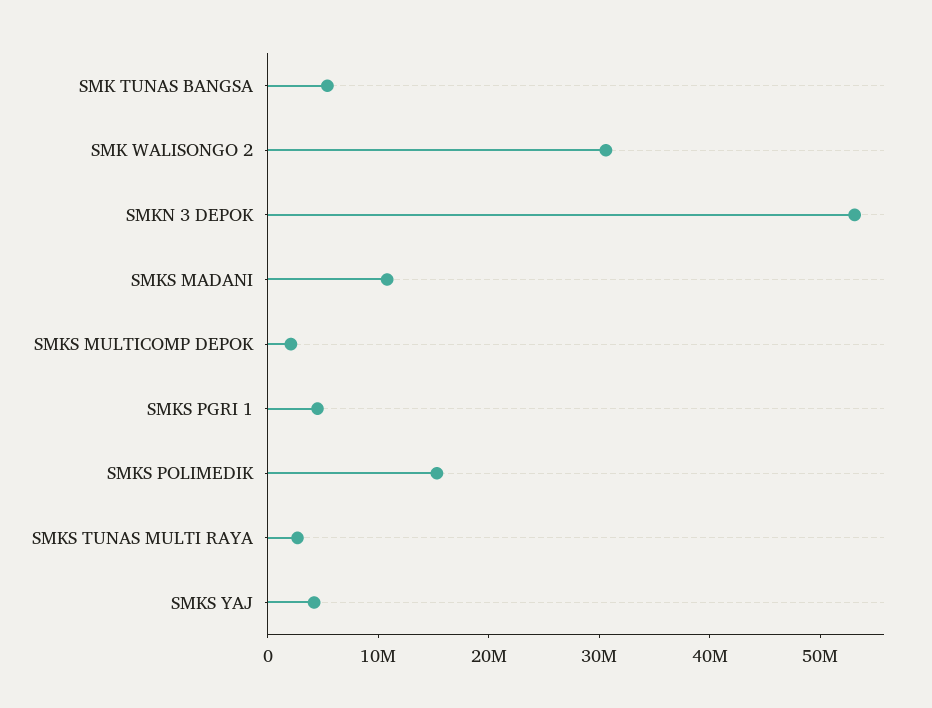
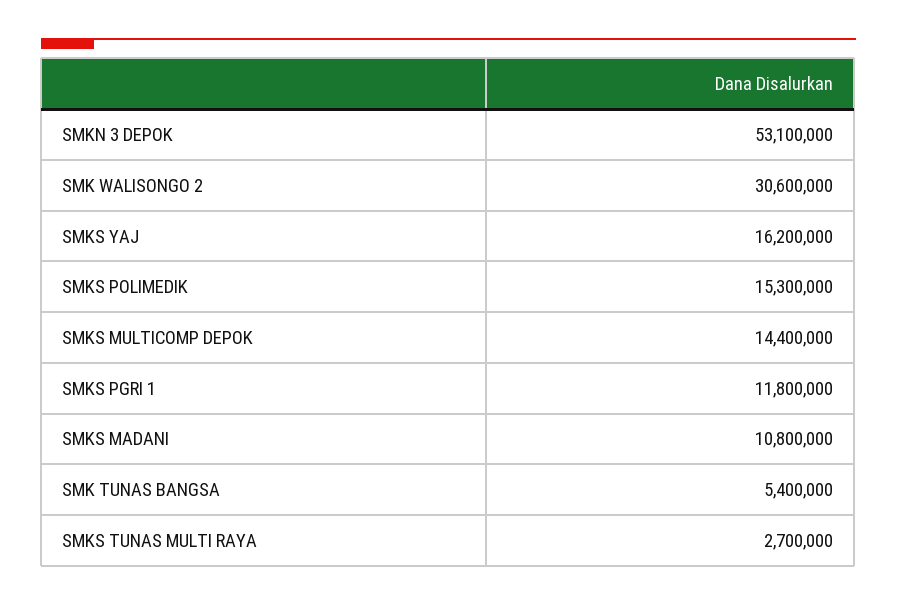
SMKS MULTICOMP DEPOK: 2000000 -> 14400000
SMKS PGRI 1: 4000000 -> 11800000
SMKS YAJ: 4000000 -> 16200000

